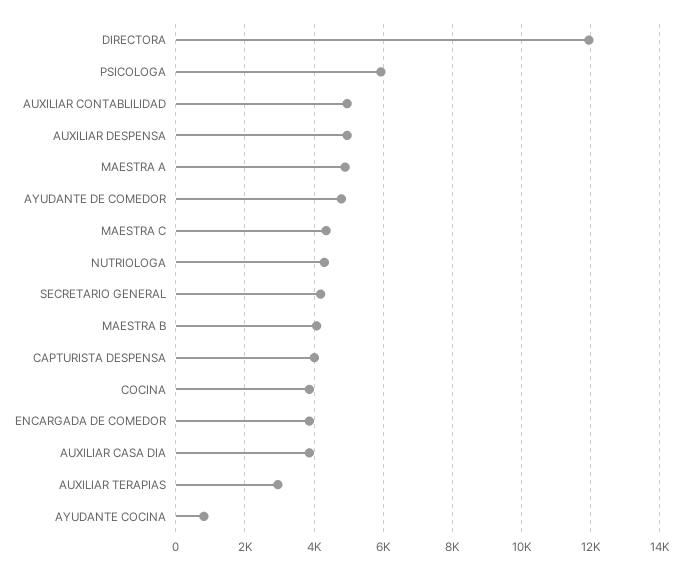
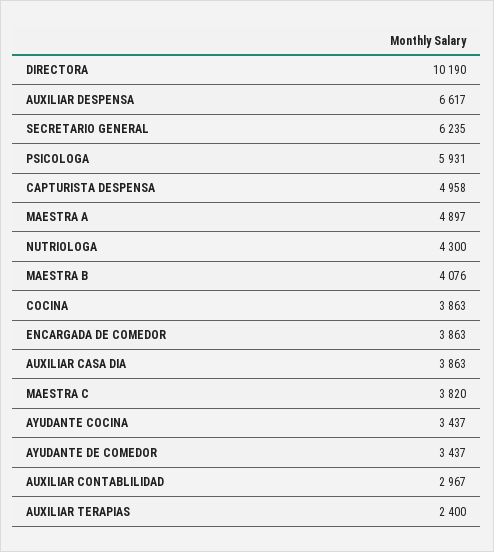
DIRECTORA: 12000 -> 10190
AUXILIAR CONTABLILIDAD: 5000 -> 2967
AUXILIAR DESPENSA: 5000 -> 6617
AYUDANTE DE COMEDOR: 4800 -> 3437
MAESTRA C: 4400 -> 3820
SECRETARIO GENERAL: 4200 -> 6235
CAPTURISTA DESPENSA: 4000 -> 4958
AUXILIAR TERAPIAS: 3000 -> 2400
AYUDANTE COCINA: 800 -> 3437

